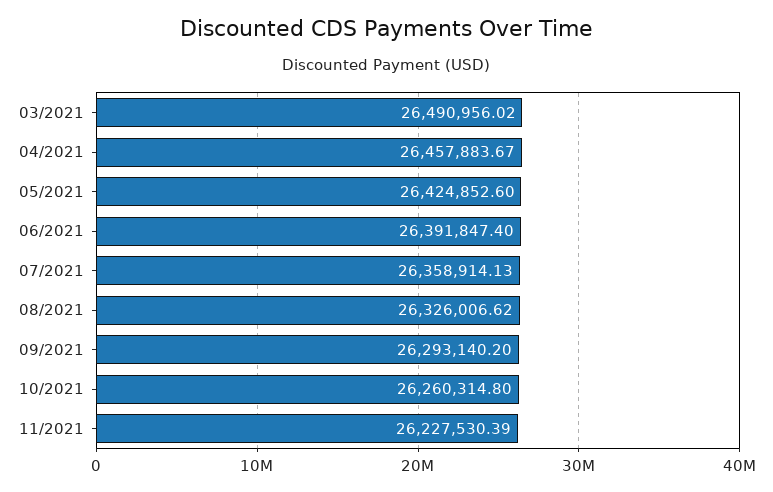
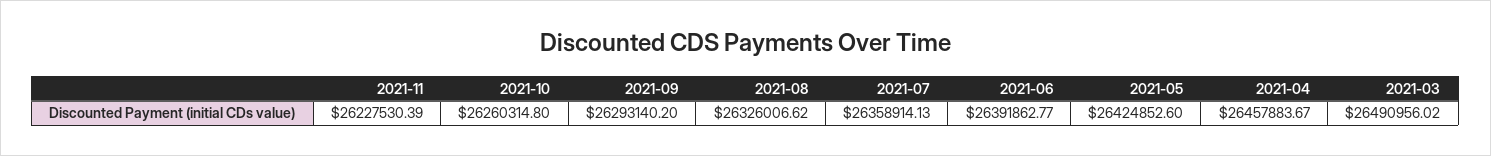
06/2021: 26391847.4 -> 26391862.77

